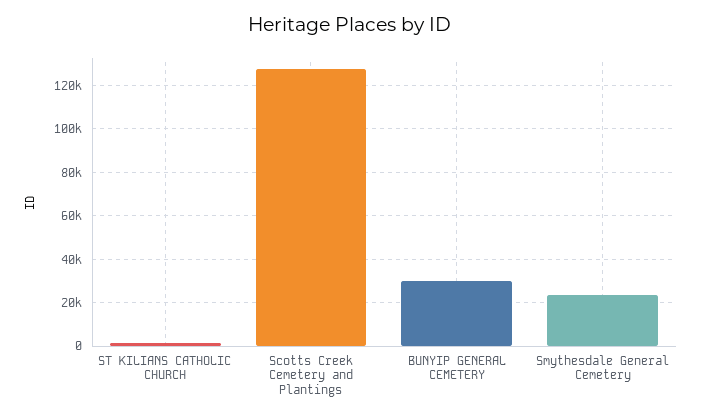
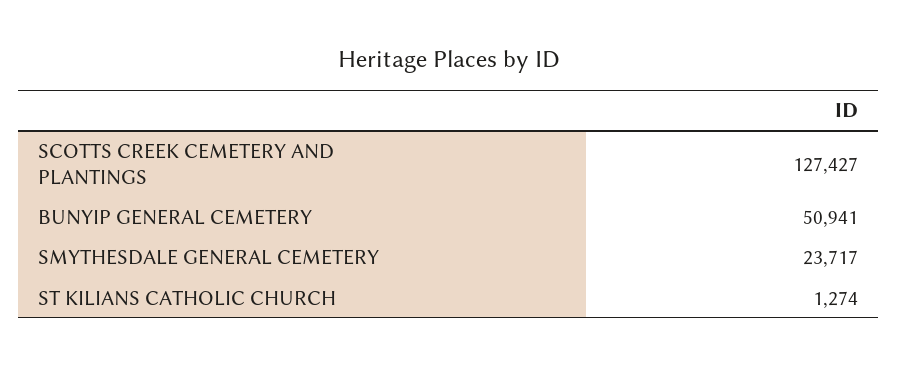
BUNYIP GENERAL CEMETERY: 30000 -> 50941

